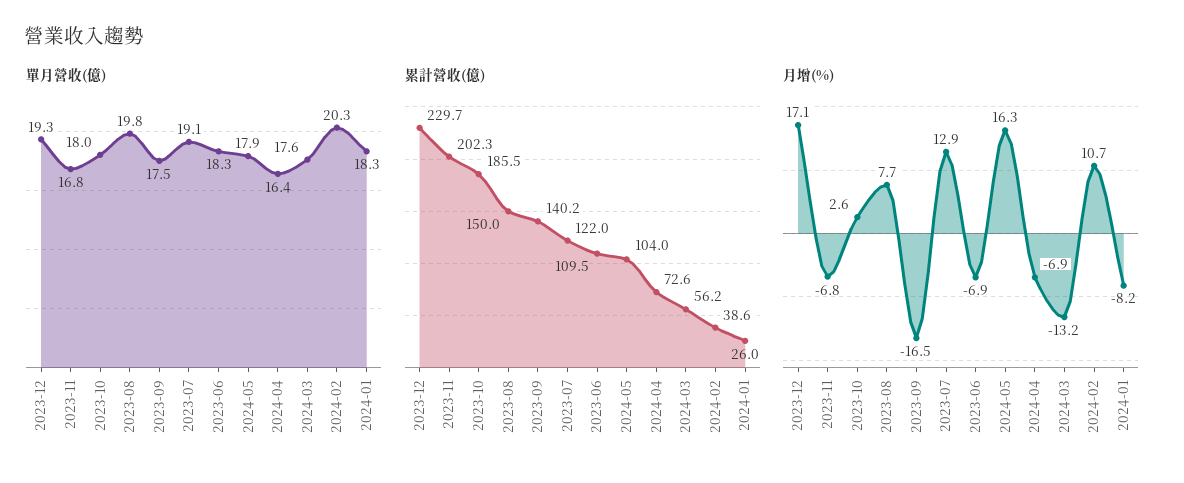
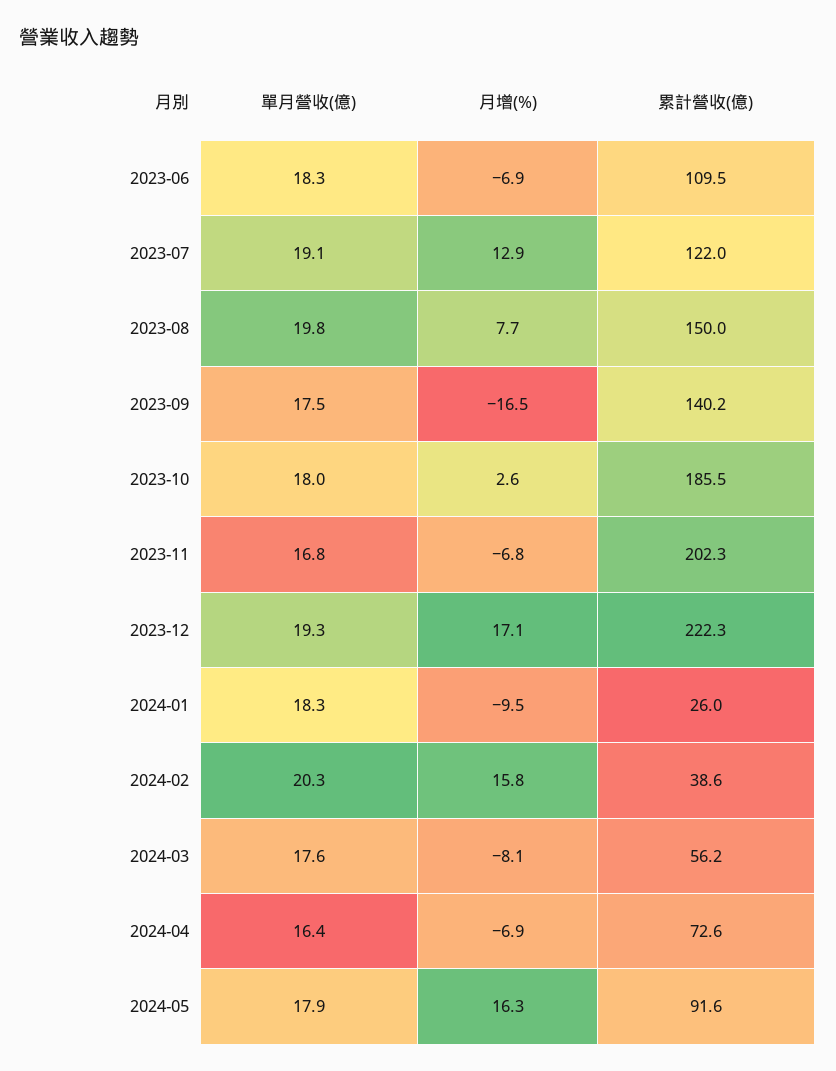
累計營收(億), 2023-12: 229.7 -> 222.3
累計營收(億), 2024-05: 104 -> 91.6
月增(%), 2024-03: -13.2 -> -8.1
月增(%), 2024-02: 10.7 -> 15.8
月增(%), 2024-01: -8.2 -> -9.5

